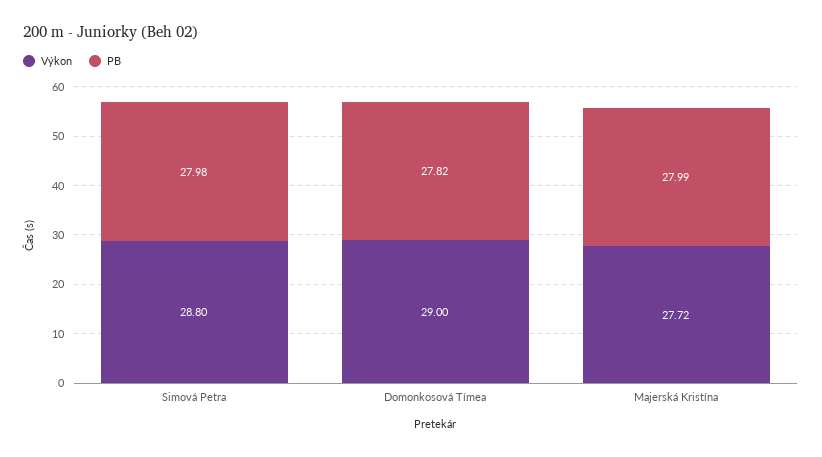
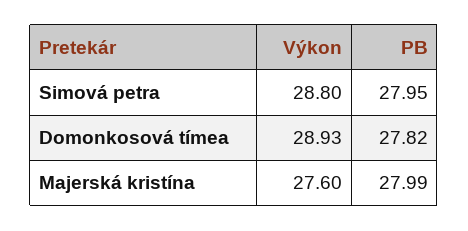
PB, Simová Petra: 27.98 -> 27.95
Výkon, Domonkosová Tímea: 29 -> 28.93
Výkon, Majerská Kristína: 27.72 -> 27.6

